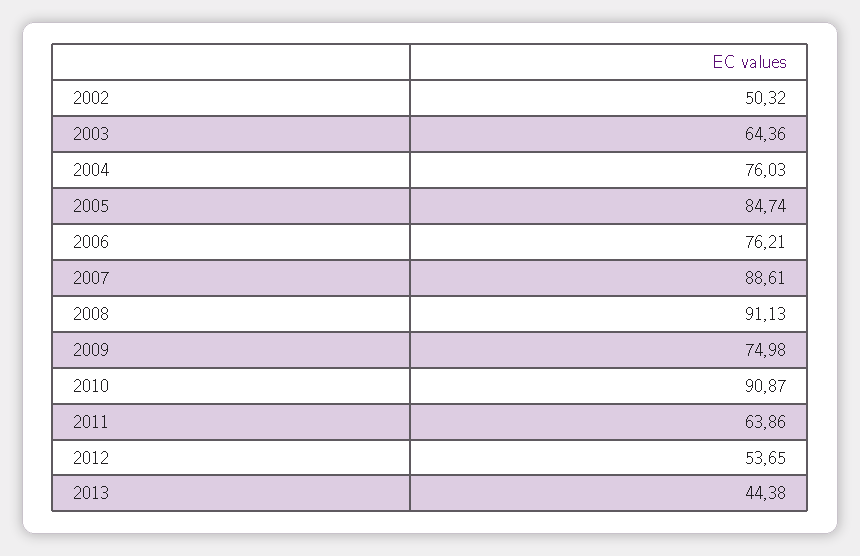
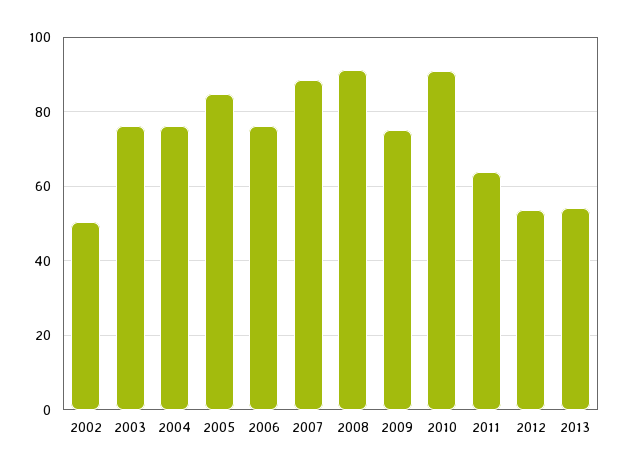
2003: 64.36 -> 76
2013: 44.38 -> 54

